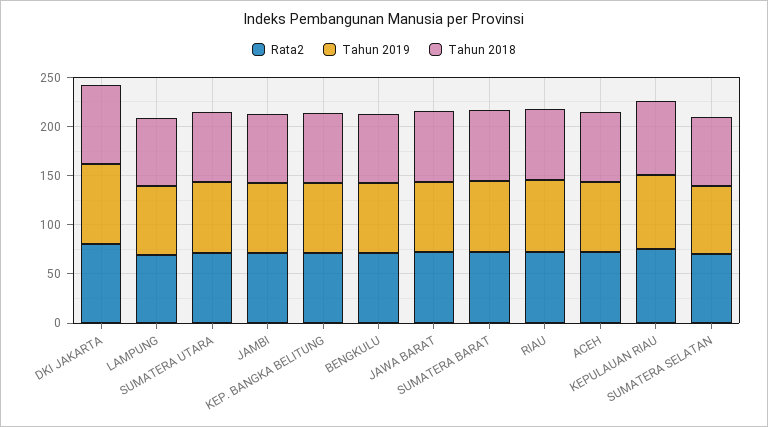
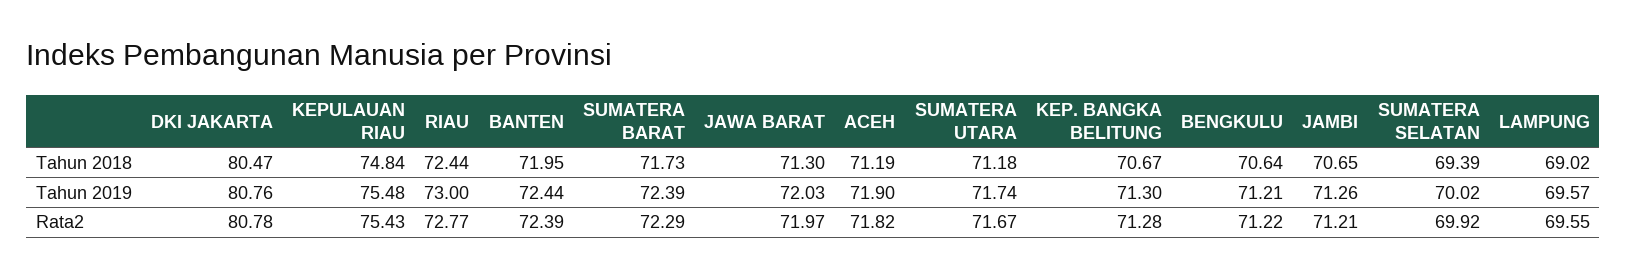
Tahun 2018, BANTEN: none -> 71.95
Tahun 2019, BANTEN: none -> 72.44
Rata2, BANTEN: none -> 72.39

